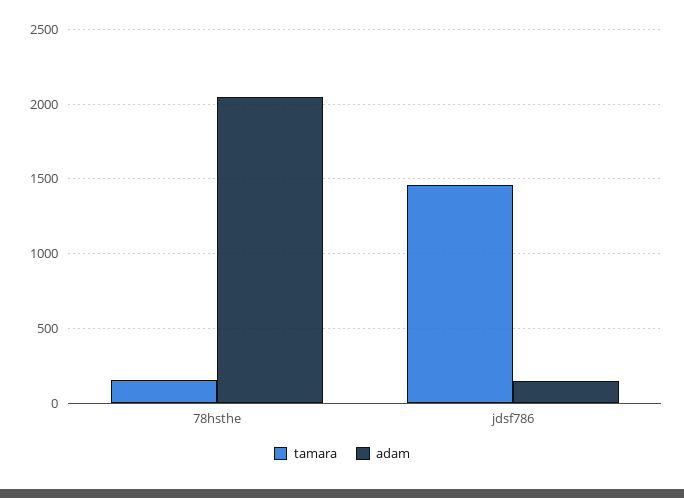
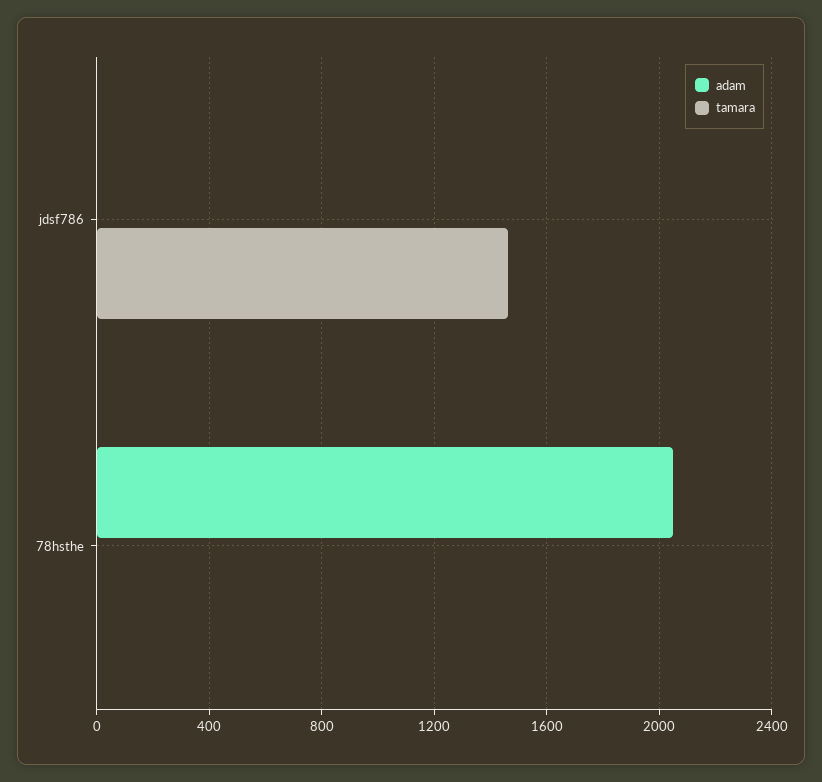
tamara, 78hsthe: 150 -> 0
adam, jdsf786: 150 -> 0

